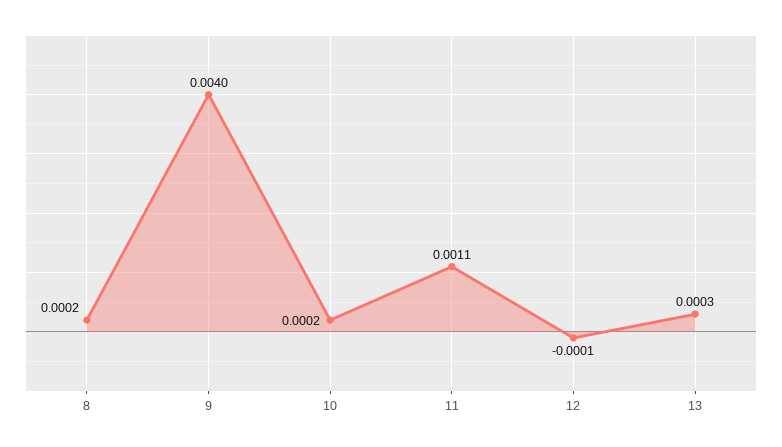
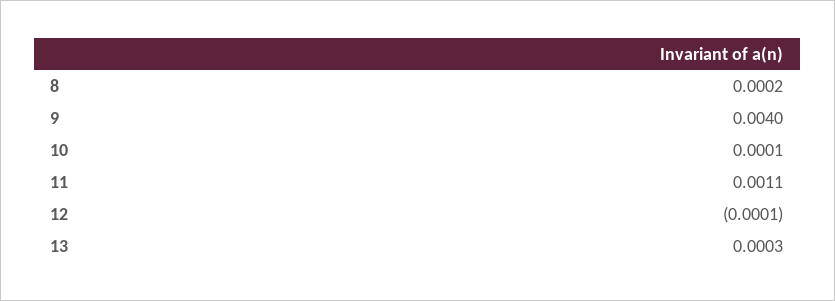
10: 0.0002 -> 0.0001

